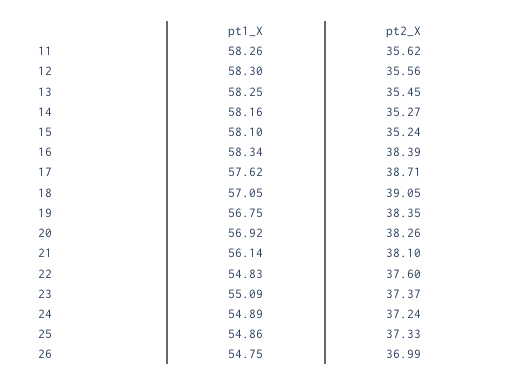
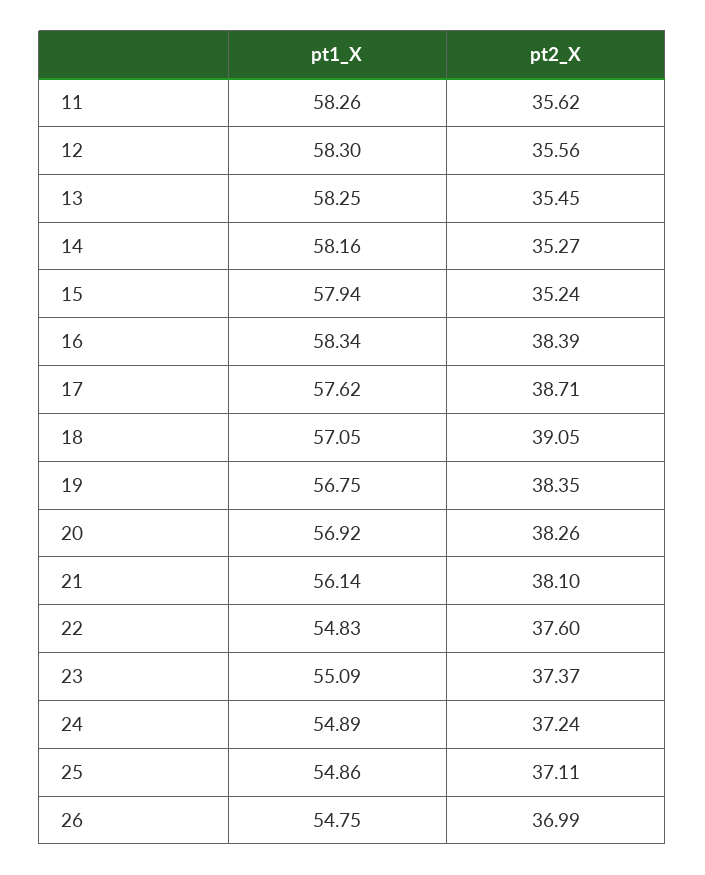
pt1_X, 15: 58.1 -> 57.94
pt2_X, 25: 37.33 -> 37.11

